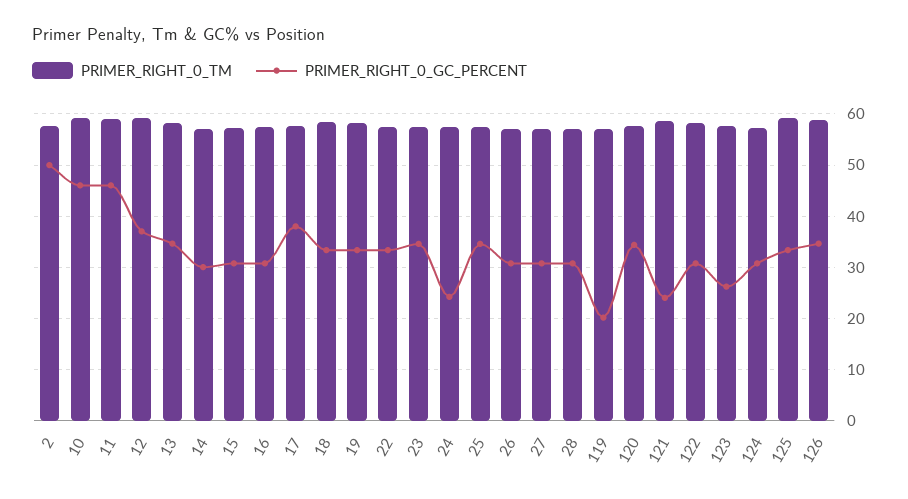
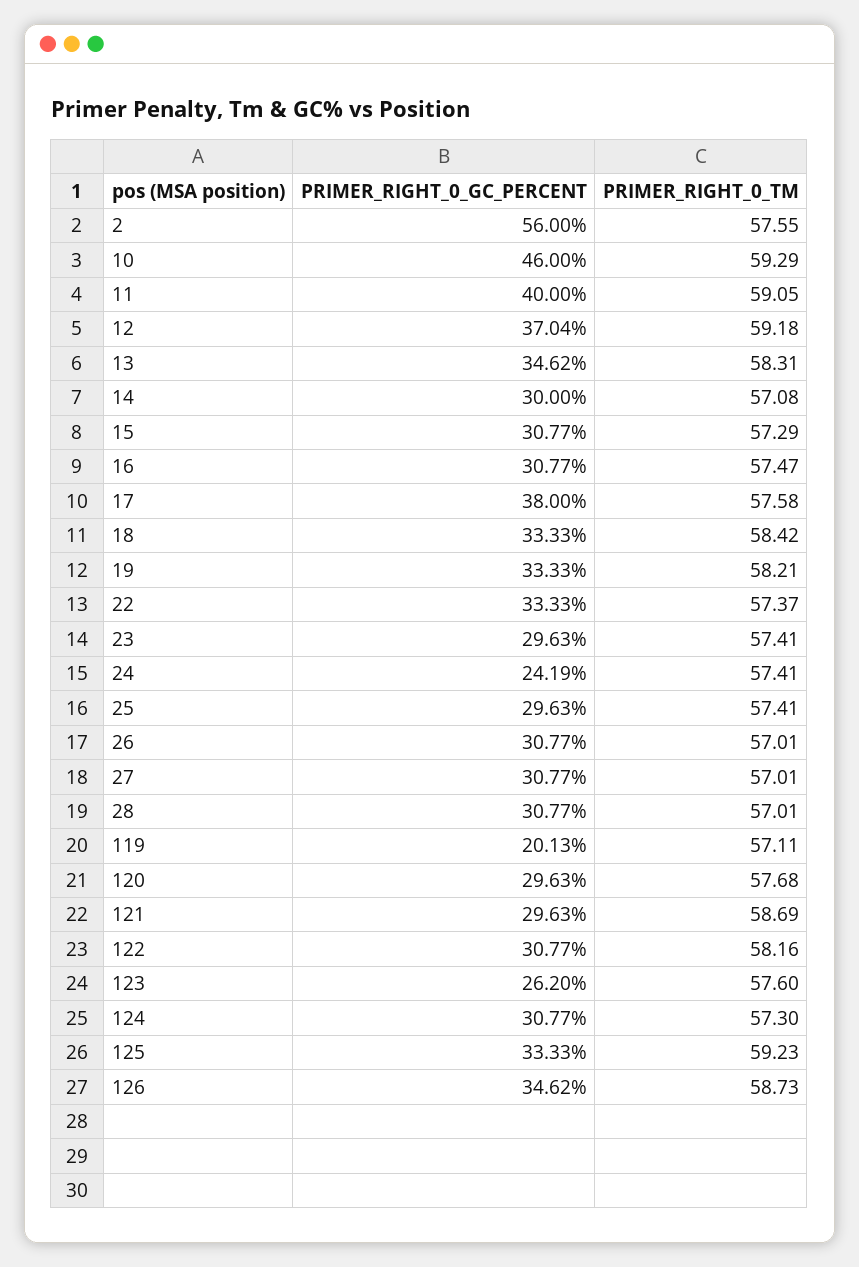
PRIMER_RIGHT_0_GC_PERCENT, 2: 50 -> 56
PRIMER_RIGHT_0_GC_PERCENT, 11: 46 -> 40
PRIMER_RIGHT_0_GC_PERCENT, 23: 34 -> 29.63
PRIMER_RIGHT_0_GC_PERCENT, 25: 34 -> 29.63
PRIMER_RIGHT_0_GC_PERCENT, 120: 34 -> 29.63
PRIMER_RIGHT_0_GC_PERCENT, 121: 24 -> 29.63

